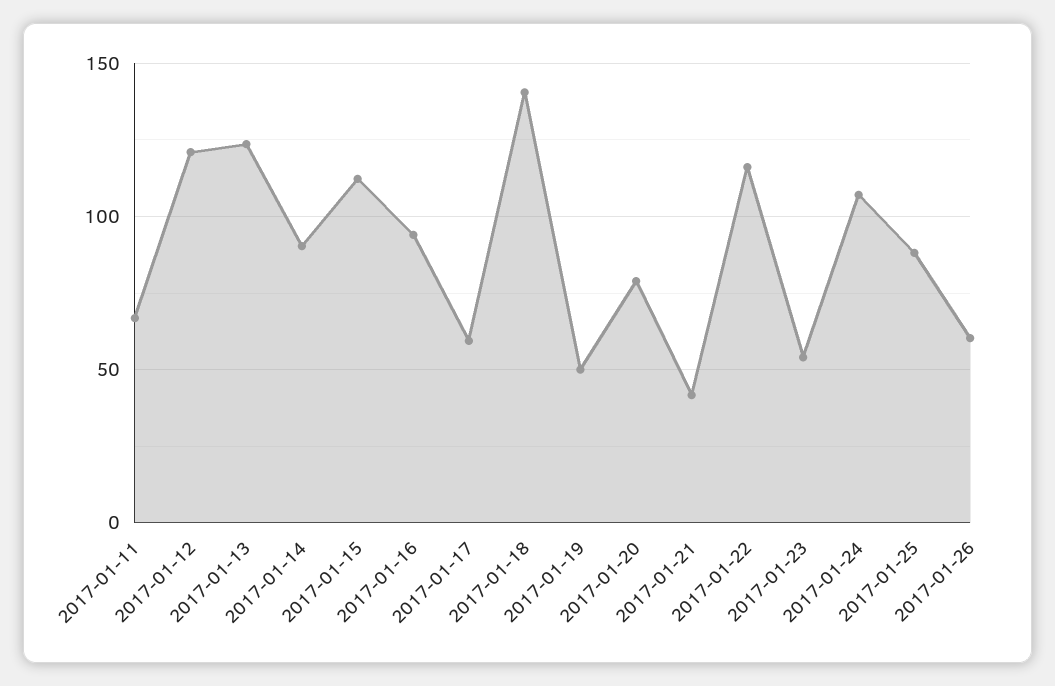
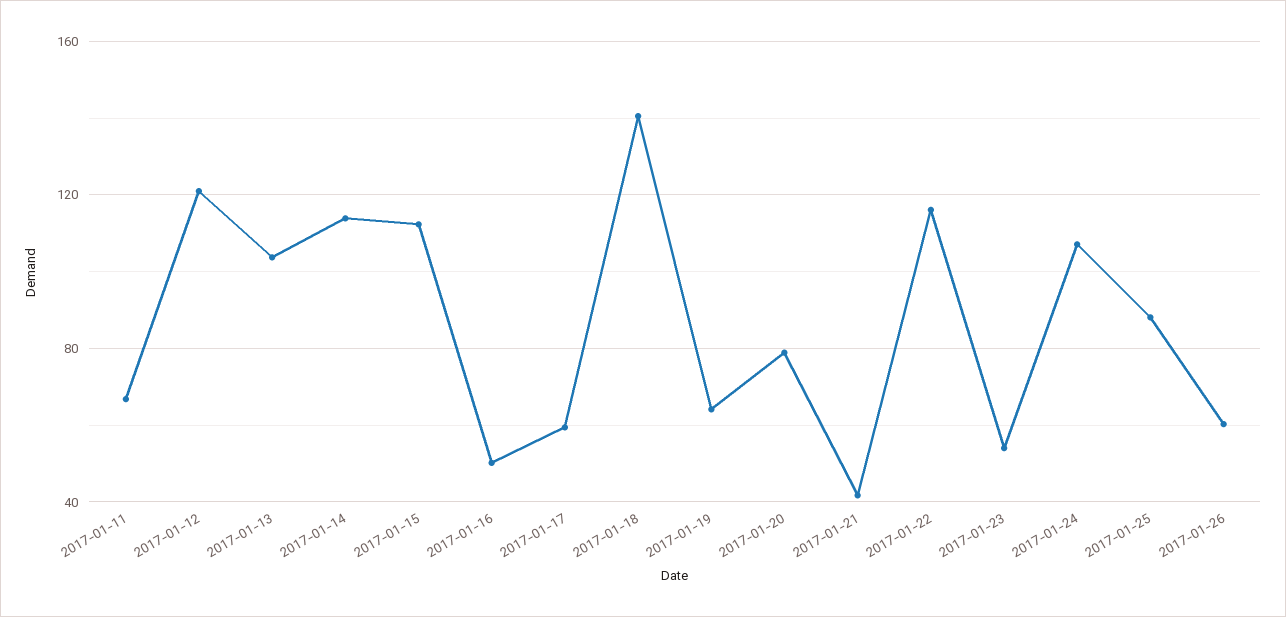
2017-01-13: 125 -> 105
2017-01-14: 90 -> 115
2017-01-16: 95 -> 50
2017-01-19: 50 -> 65

